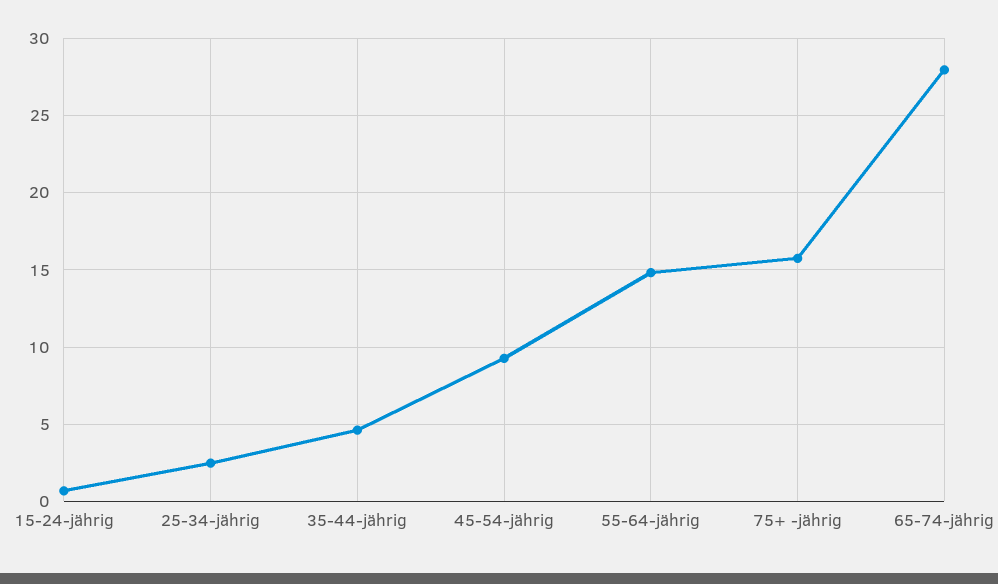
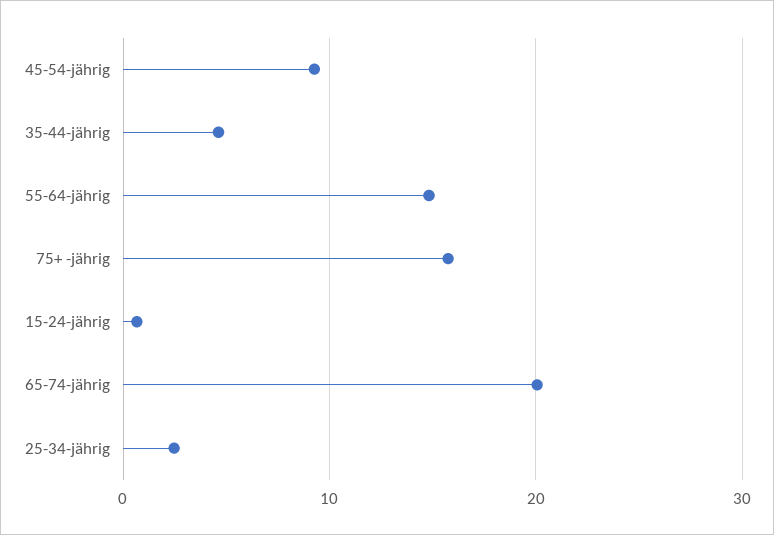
65-74-jährig: 28 -> 20

